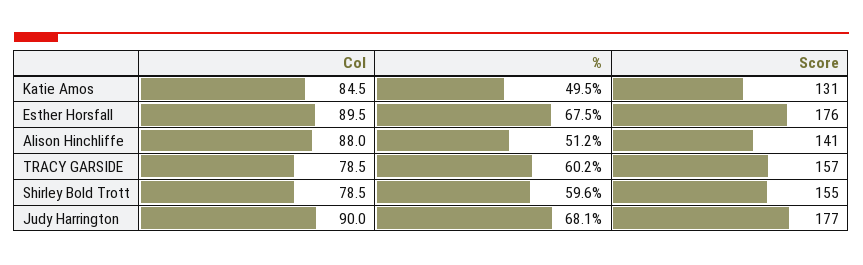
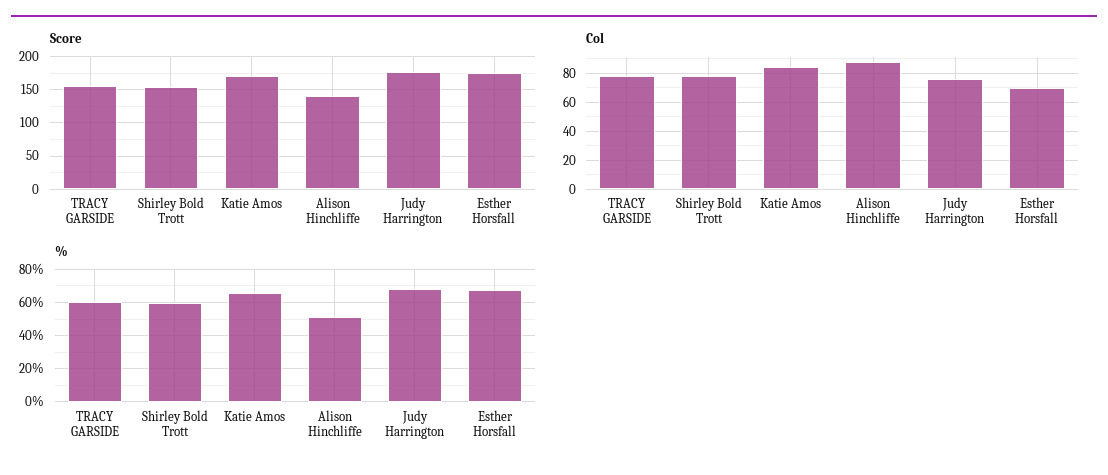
%, Katie Amos: 49.5 -> 65
Score, Katie Amos: 131 -> 170
Col, Esther Horsfall: 89.5 -> 70
Col, Judy Harrington: 90 -> 75

